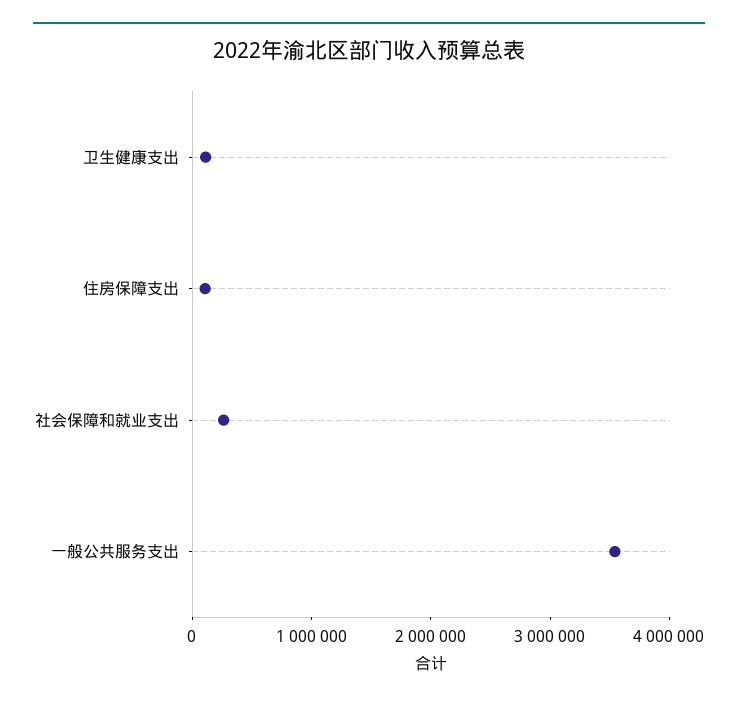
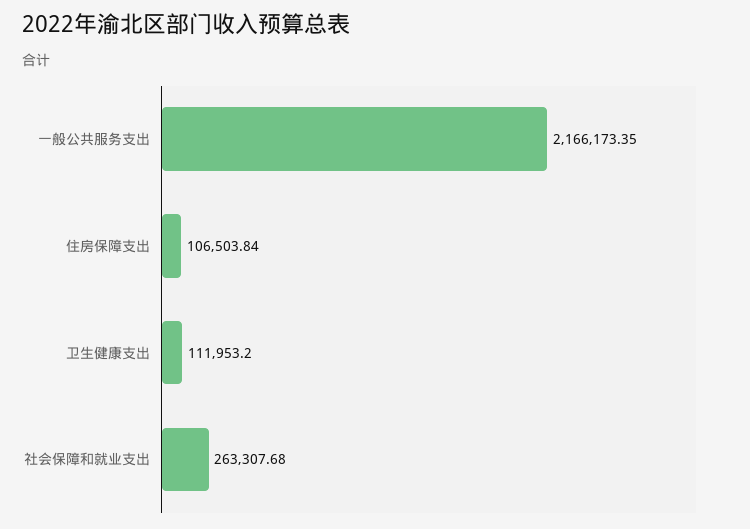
一般公共服务支出: 3600000 -> 2166173.35

